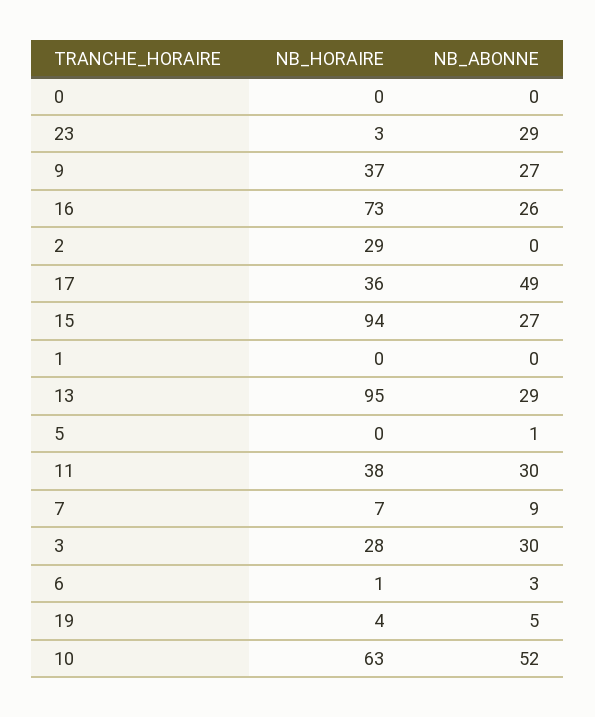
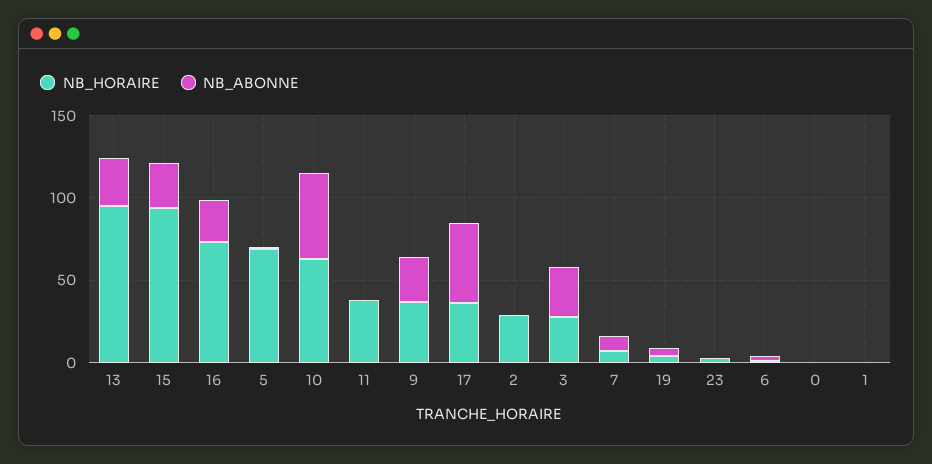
NB_ABONNE, 23: 29 -> 0
NB_HORAIRE, 5: 0 -> 70
NB_ABONNE, 11: 30 -> 0

